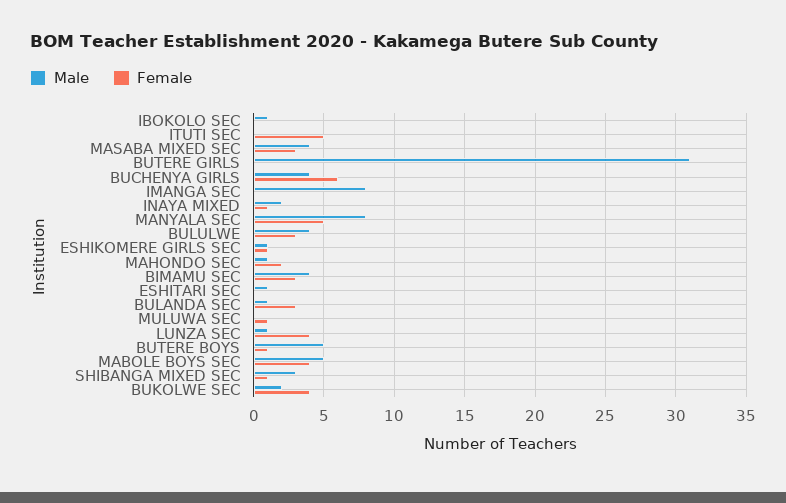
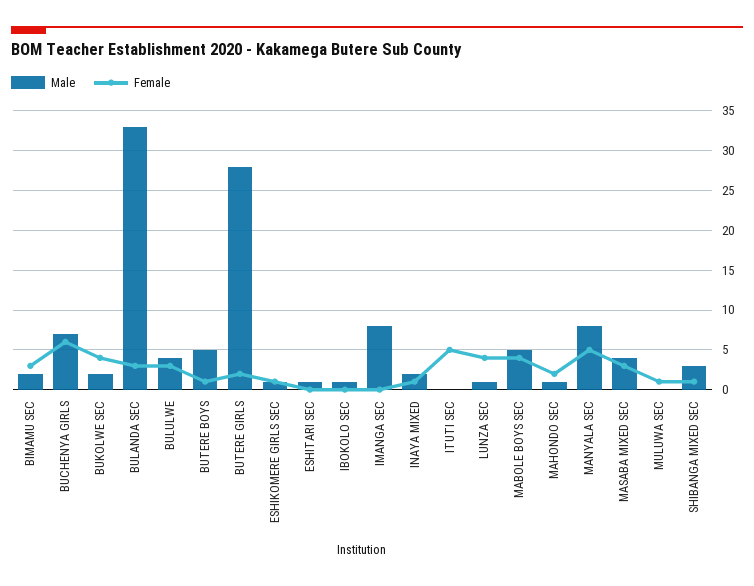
Male, BUTERE GIRLS: 31 -> 28
Female, BUTERE GIRLS: 0 -> 2
Male, BUCHENYA GIRLS: 4 -> 7
Male, BIMAMU SEC: 4 -> 2
Male, BULANDA SEC: 1 -> 33

